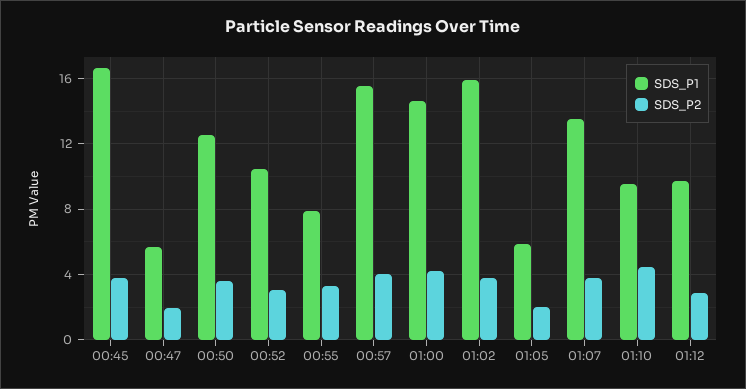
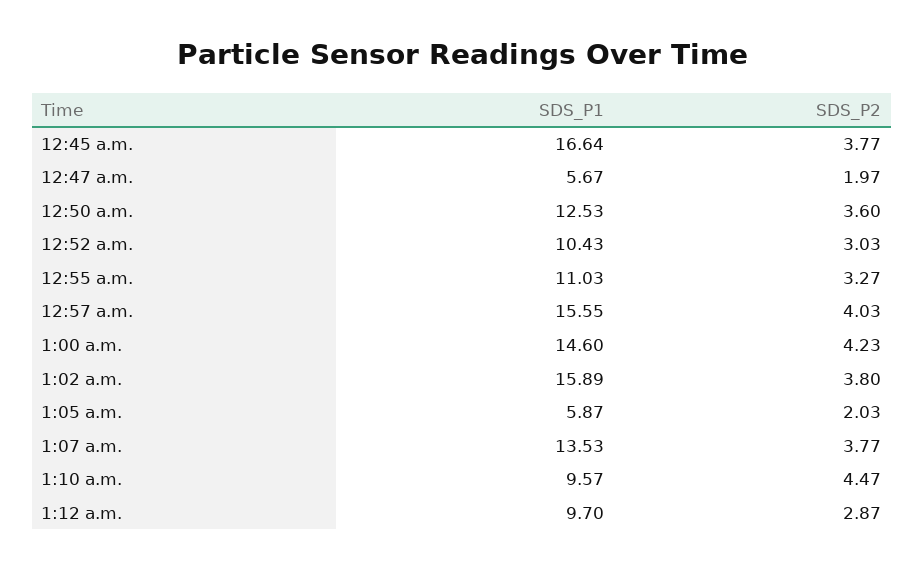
SDS_P1, 00:55: 8 -> 11.03

